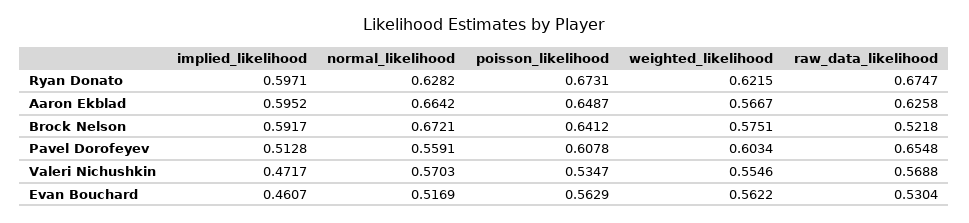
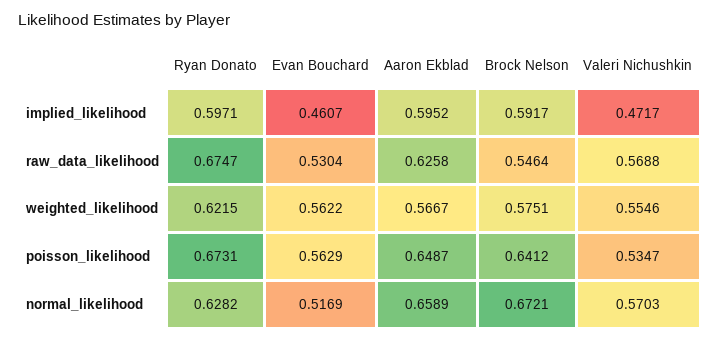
normal_likelihood, Aaron Ekblad: 0.6642 -> 0.6589
raw_data_likelihood, Brock Nelson: 0.5218 -> 0.5464
implied_likelihood, Pavel Dorofeyev: 0.5128 -> none
normal_likelihood, Pavel Dorofeyev: 0.5591 -> none
poisson_likelihood, Pavel Dorofeyev: 0.6078 -> none
weighted_likelihood, Pavel Dorofeyev: 0.6034 -> none
raw_data_likelihood, Pavel Dorofeyev: 0.6548 -> none

